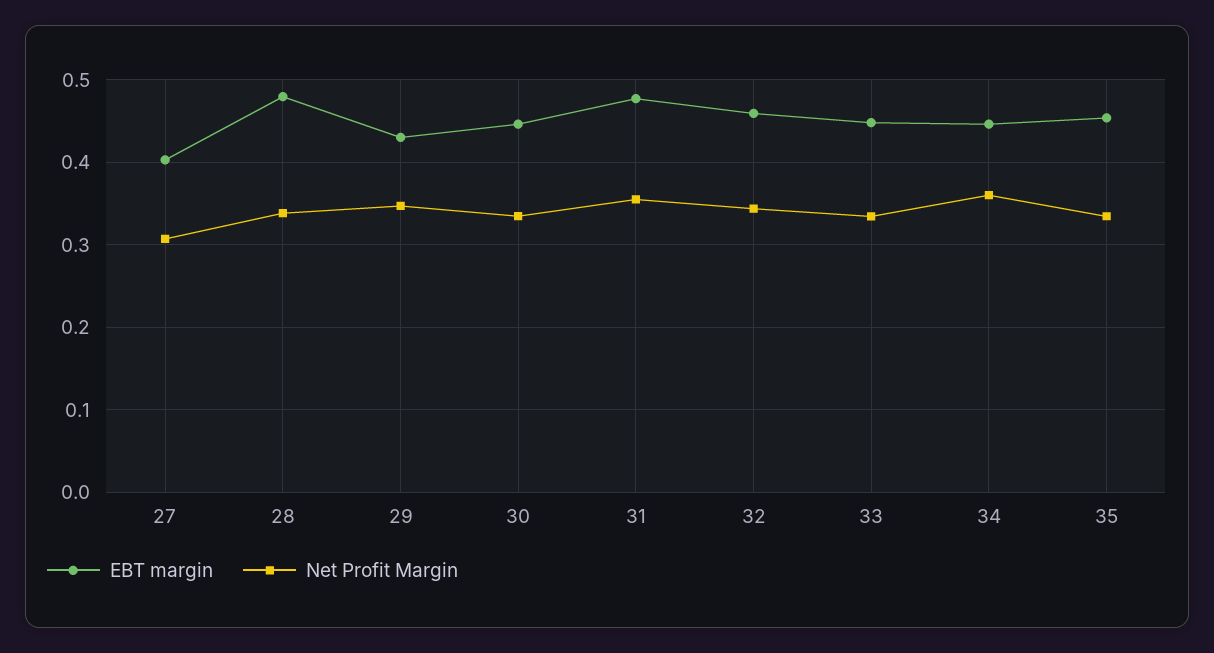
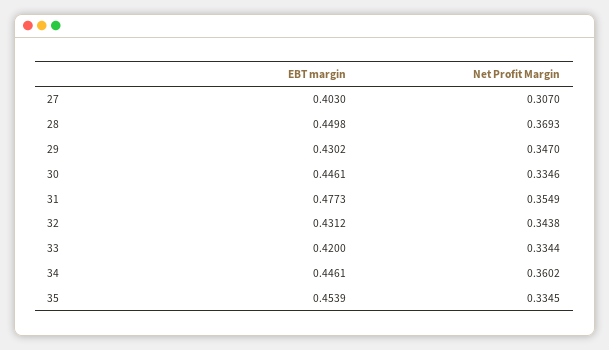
EBT margin, 28: 0.48 -> 0.4498
Net Profit Margin, 28: 0.34 -> 0.3693
EBT margin, 32: 0.46 -> 0.4312
EBT margin, 33: 0.45 -> 0.42

